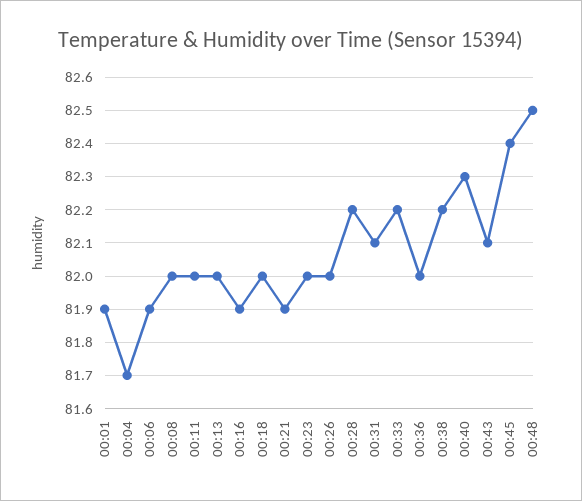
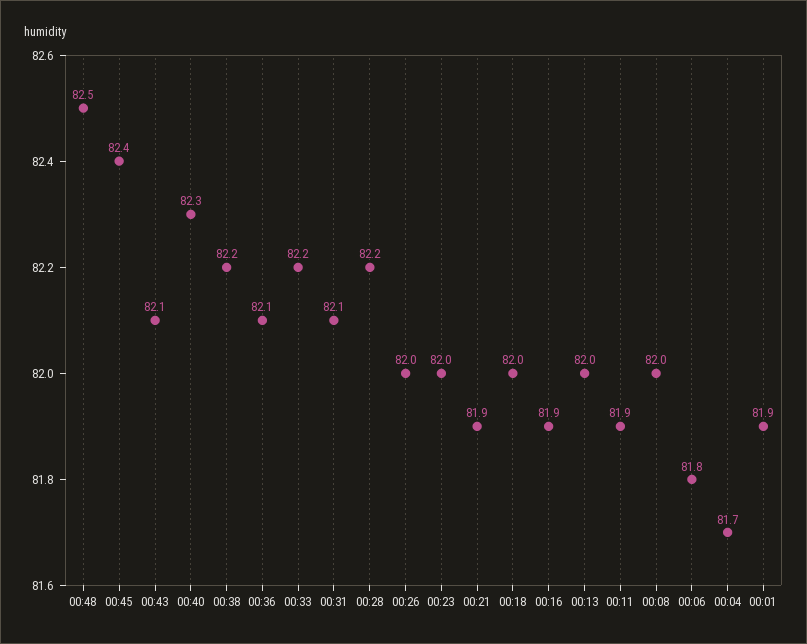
00:06: 81.9 -> 81.8
00:11: 82 -> 81.9
00:36: 82 -> 82.1

